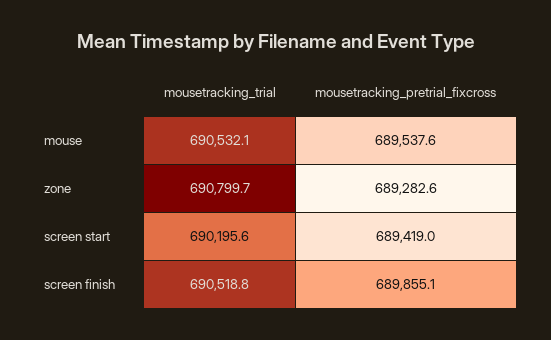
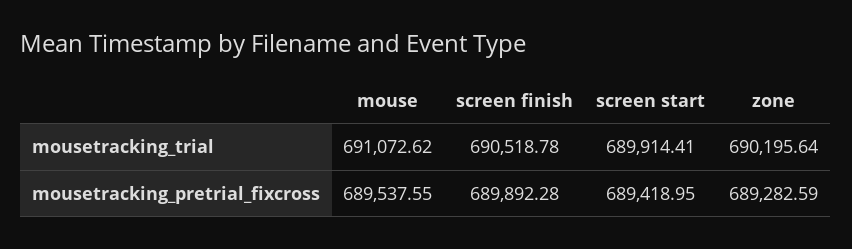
mousetracking_trial, mouse: 690532.1 -> 691072.62
mousetracking_trial, zone: 690799.7 -> 690195.64
mousetracking_trial, screen start: 690195.6 -> 689914.41
mousetracking_pretrial_fixcross, screen finish: 689855.1 -> 689892.28

